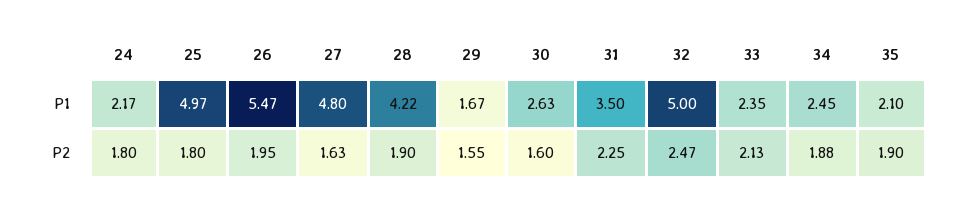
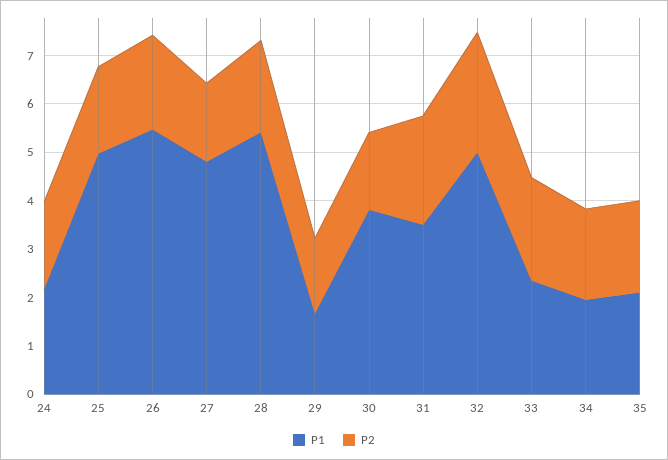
P1, 28: 4.22 -> 5.4
P1, 30: 2.63 -> 3.8
P1, 34: 2.45 -> 2

